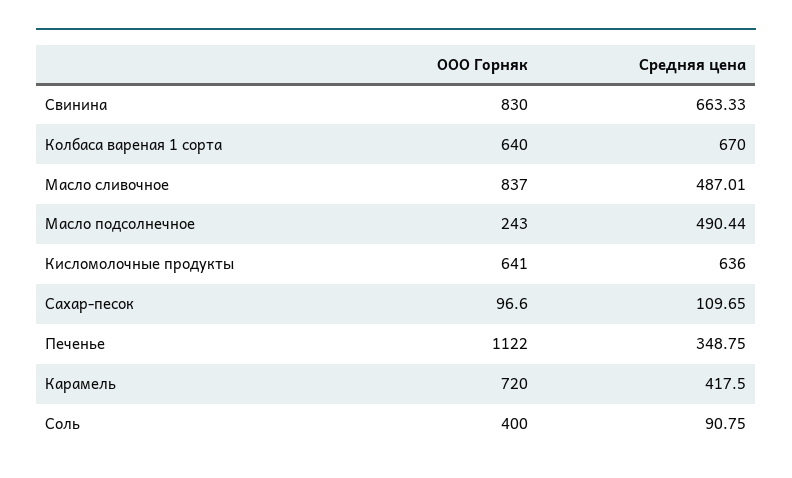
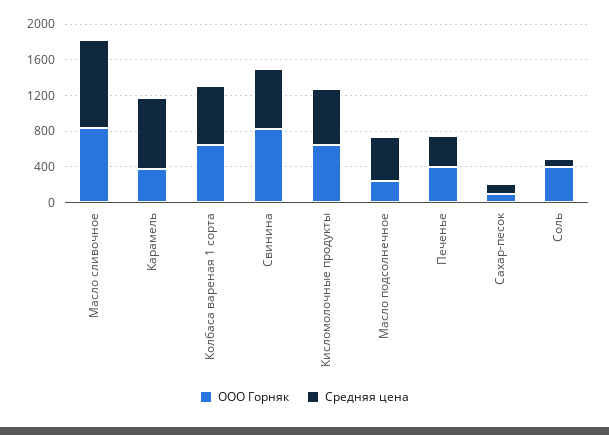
Средняя цена, Масло сливочное: 487.01 -> 1000
ООО Горняк, Печенье: 1122 -> 400
ООО Горняк, Карамель: 720 -> 400
Средняя цена, Карамель: 417.5 -> 800

